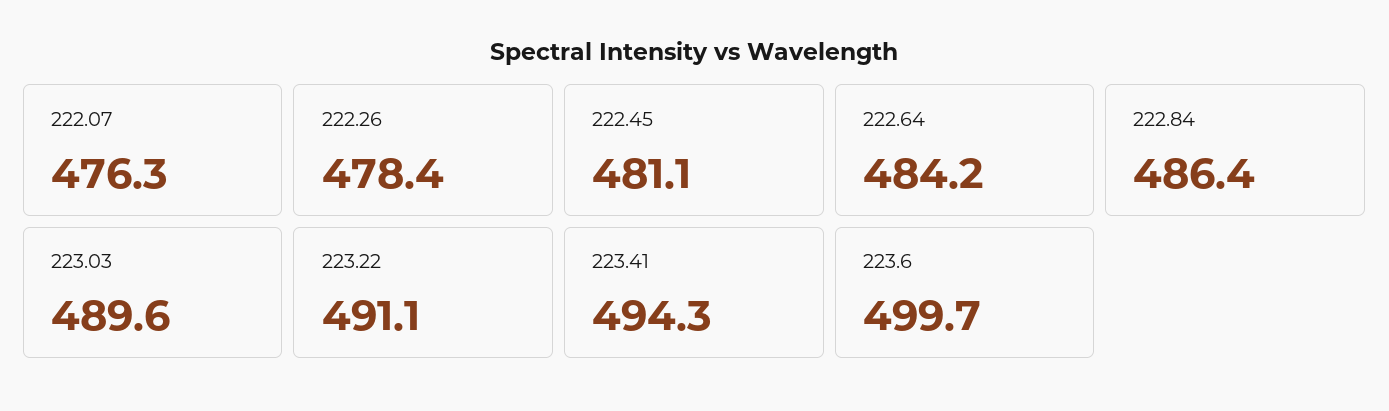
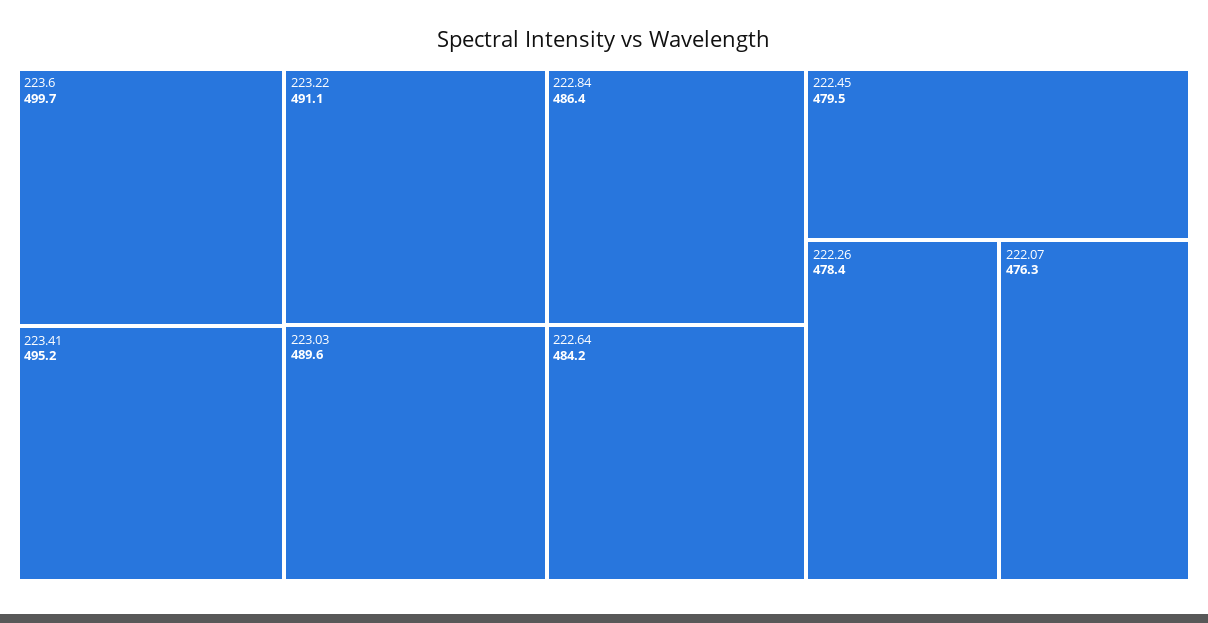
222.45: 481.1 -> 479.5
223.41: 494.3 -> 495.2

